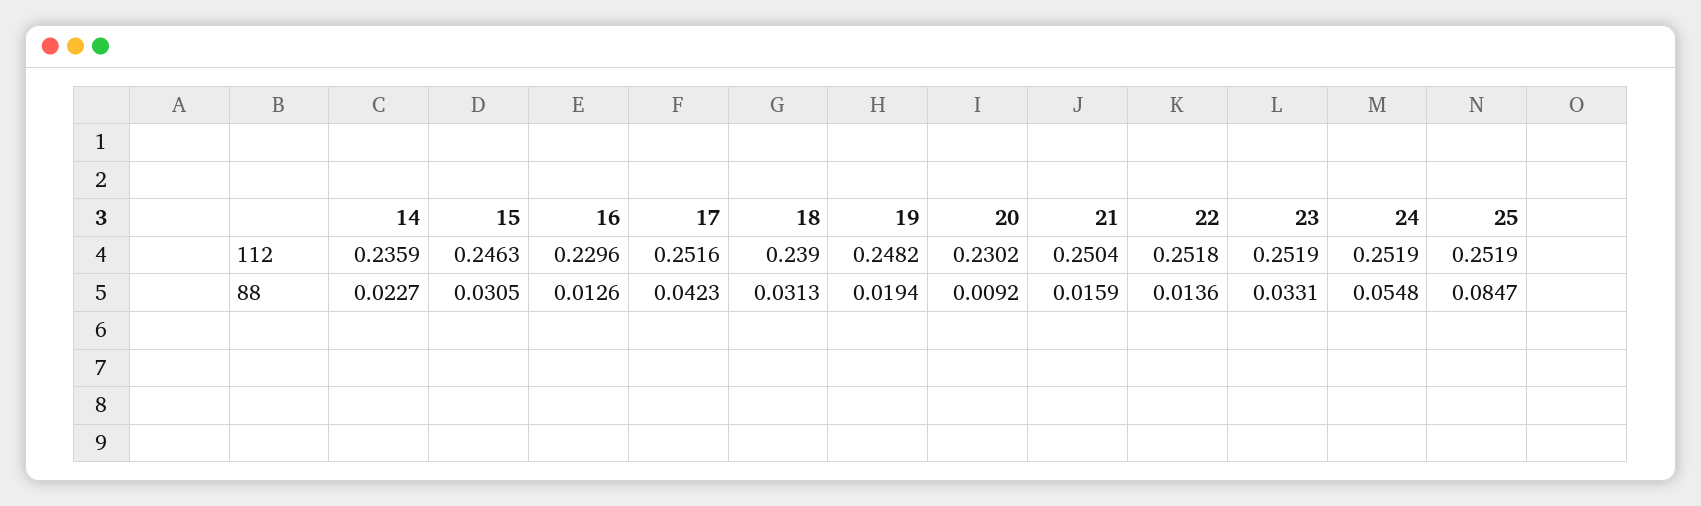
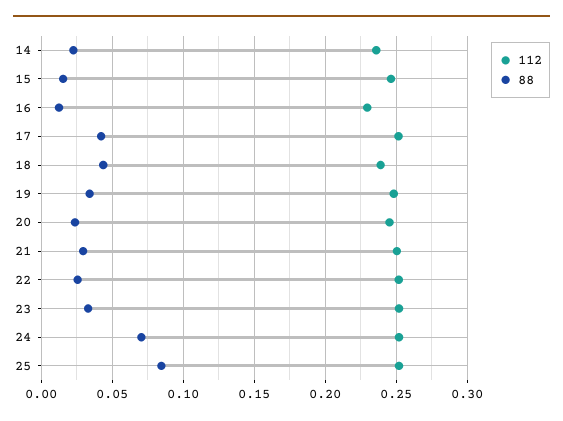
112, 20: 0.2302 -> 0.245
88, 15: 0.0305 -> 0.015
88, 18: 0.0313 -> 0.045
88, 19: 0.0194 -> 0.035
88, 20: 0.0092 -> 0.025
88, 21: 0.0159 -> 0.03
88, 22: 0.0136 -> 0.025
88, 24: 0.0548 -> 0.07

